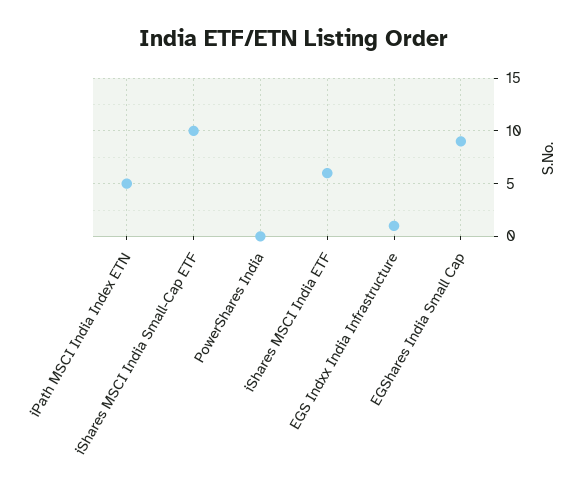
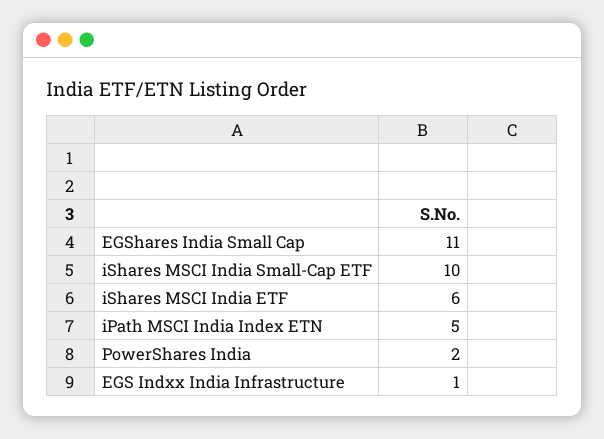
PowerShares India: 0 -> 2
EGShares India Small Cap: 9 -> 11

